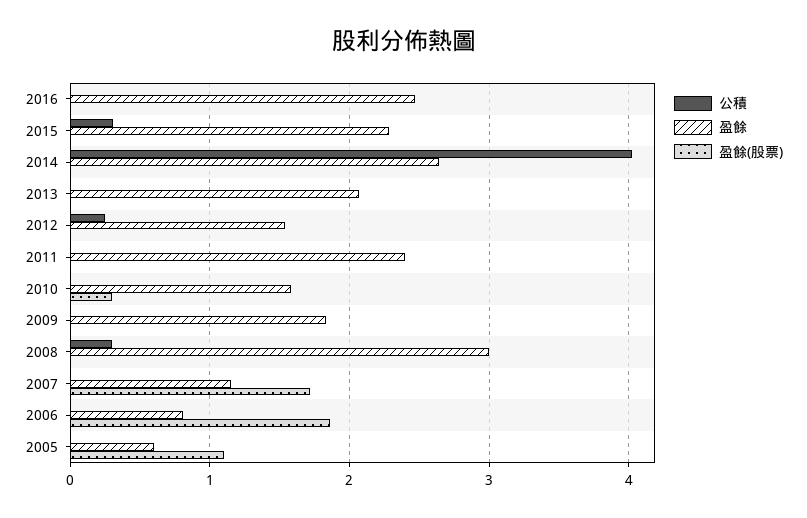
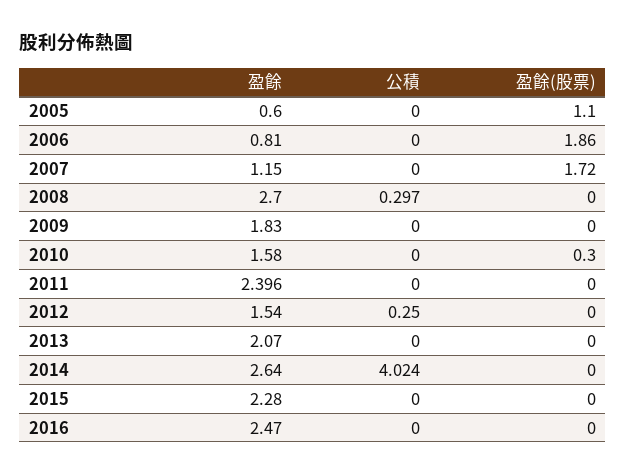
公積, 2015: 0.3 -> 0
盈餘, 2008: 3 -> 2.7

